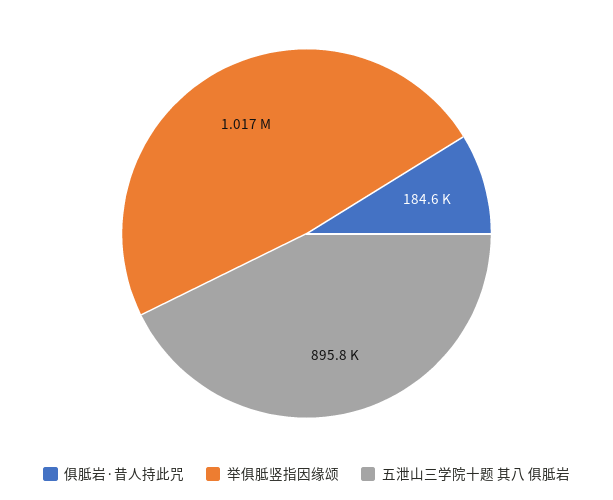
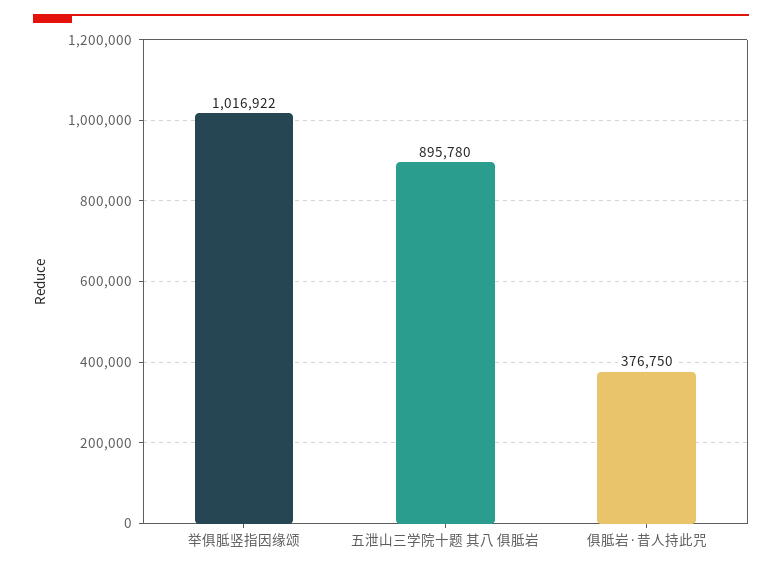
俱胝岩·昔人持此咒: 184600 -> 376750

